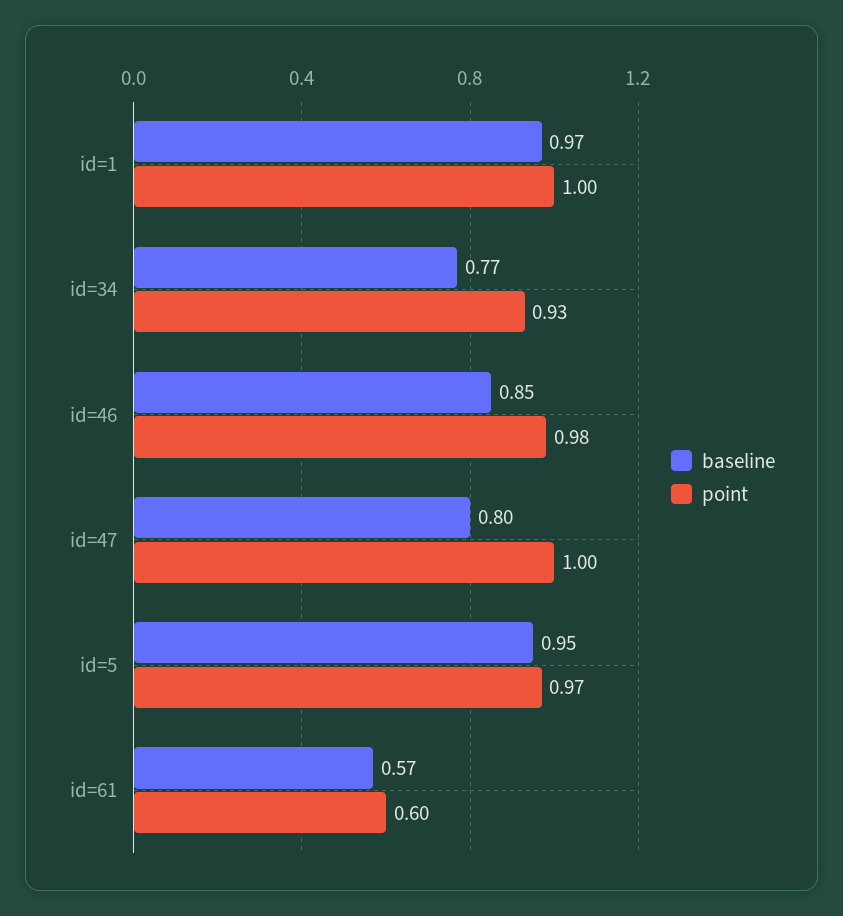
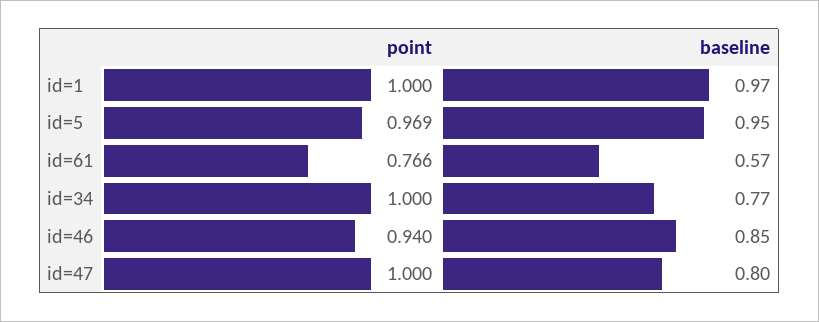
point, id=34: 0.93 -> 1
point, id=46: 0.98 -> 0.94
point, id=61: 0.6 -> 0.766

